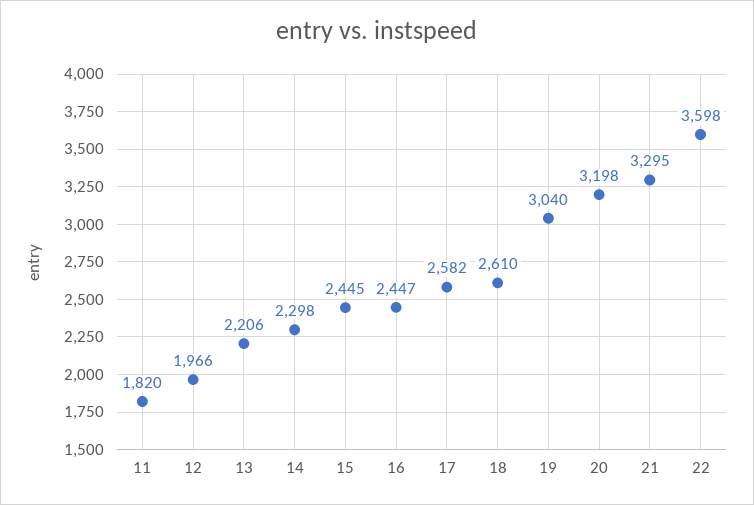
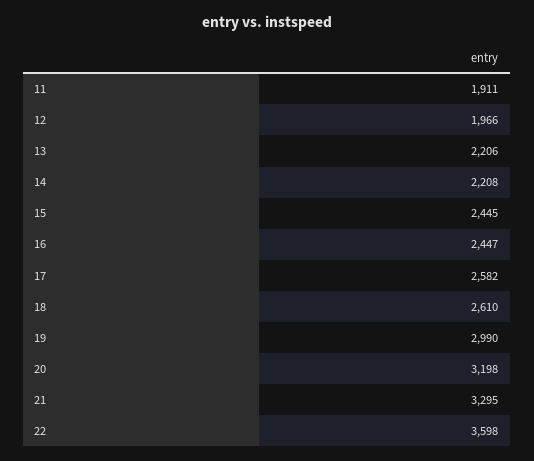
11: 1820 -> 1911
14: 2298 -> 2208
19: 3040 -> 2990

